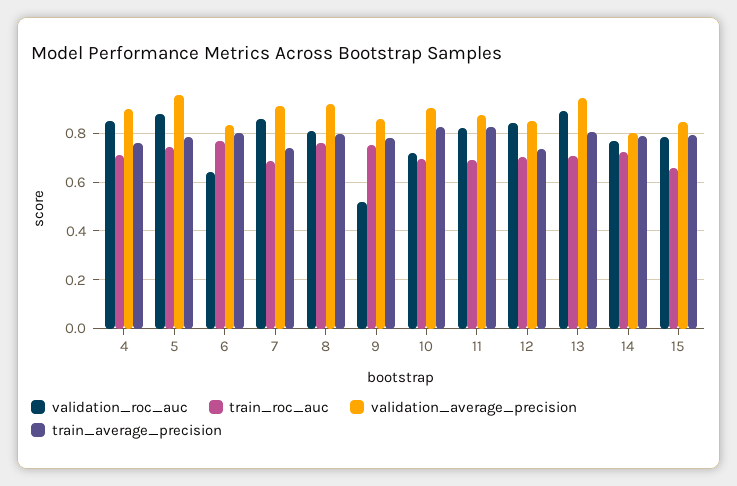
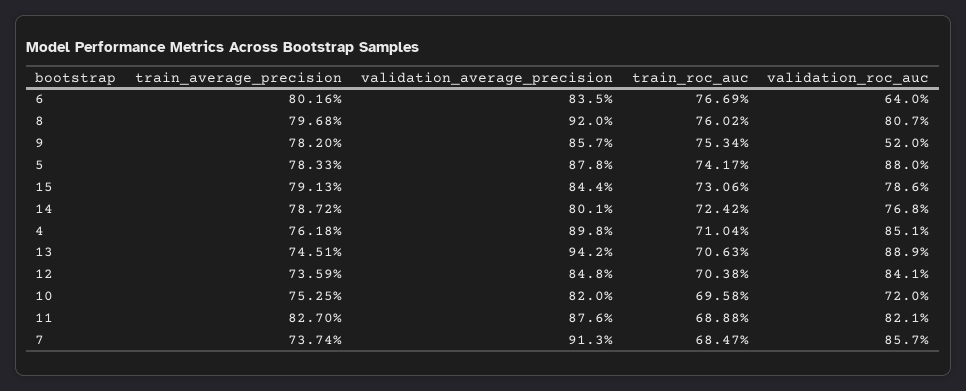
validation_average_precision, 5: 0.95 -> 0.878
validation_average_precision, 10: 0.9 -> 0.82
train_average_precision, 10: 0.825 -> 0.7525
train_average_precision, 13: 0.8 -> 0.7451
train_roc_auc, 15: 0.65 -> 0.7306

